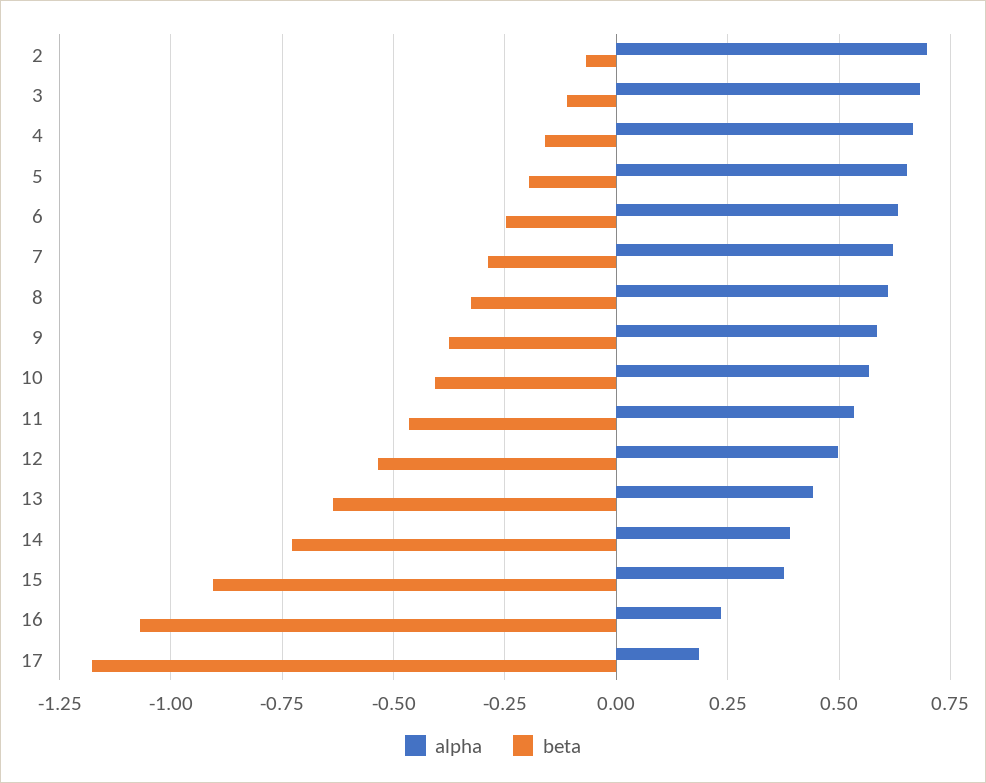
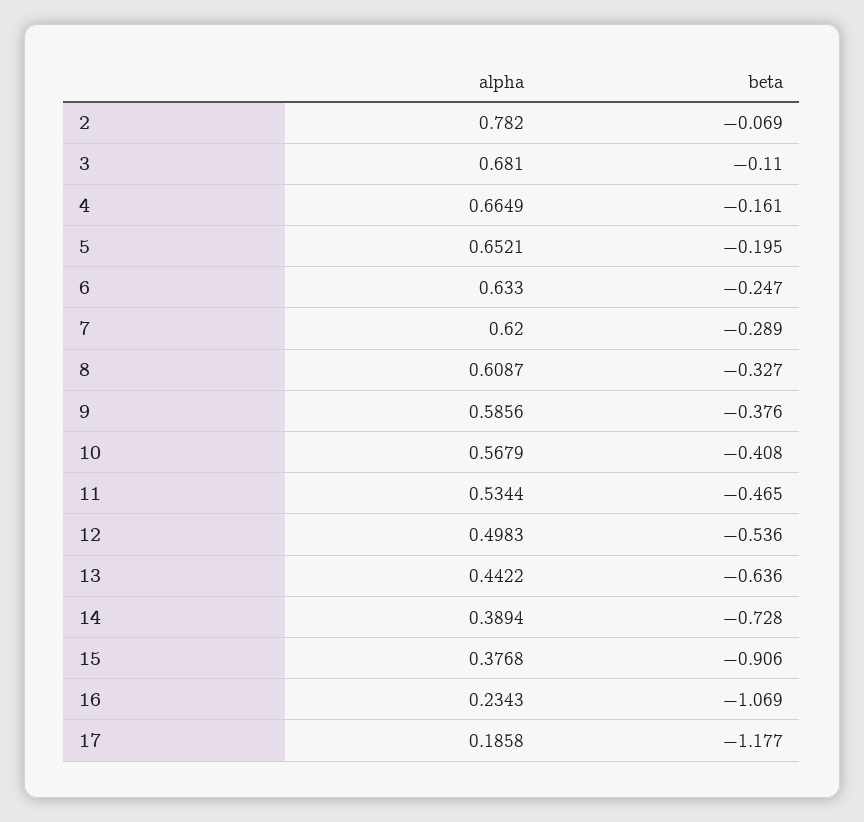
alpha, 2: 0.7 -> 0.782

